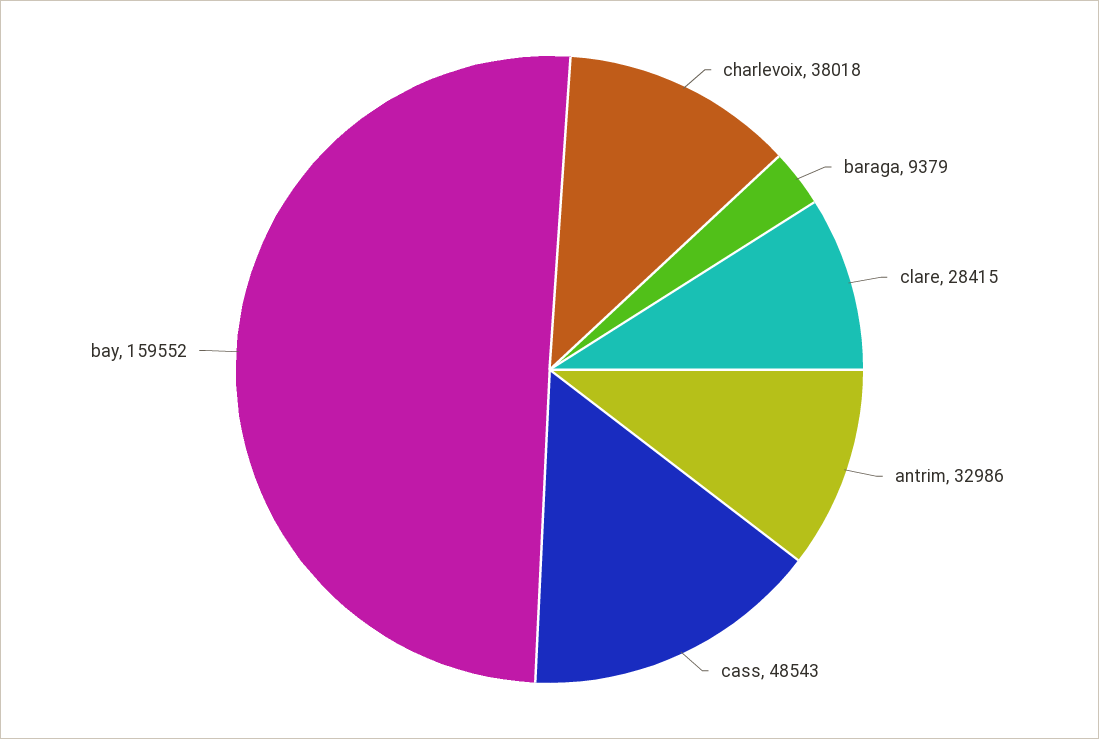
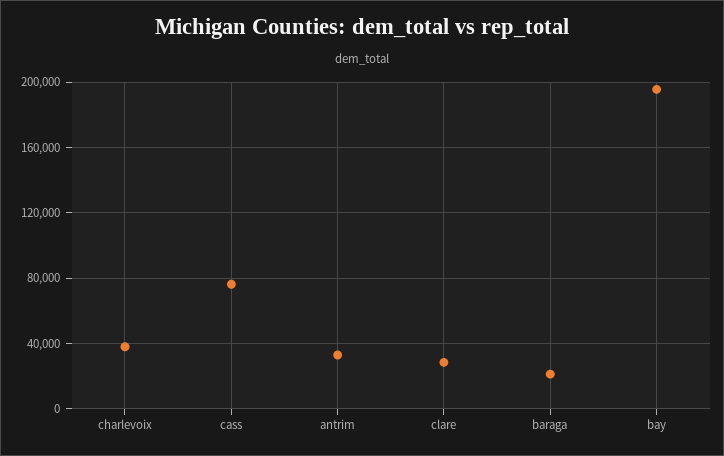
baraga: 9379 -> 20000
cass: 48543 -> 75000
bay: 159552 -> 195000

